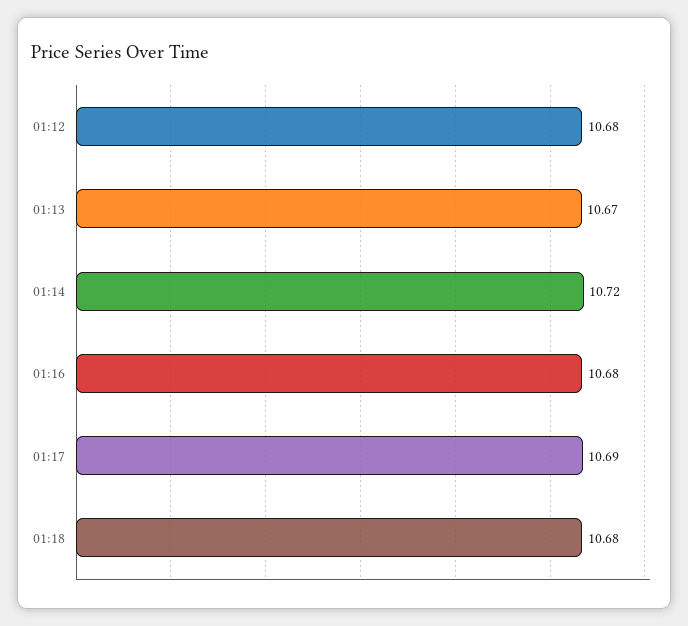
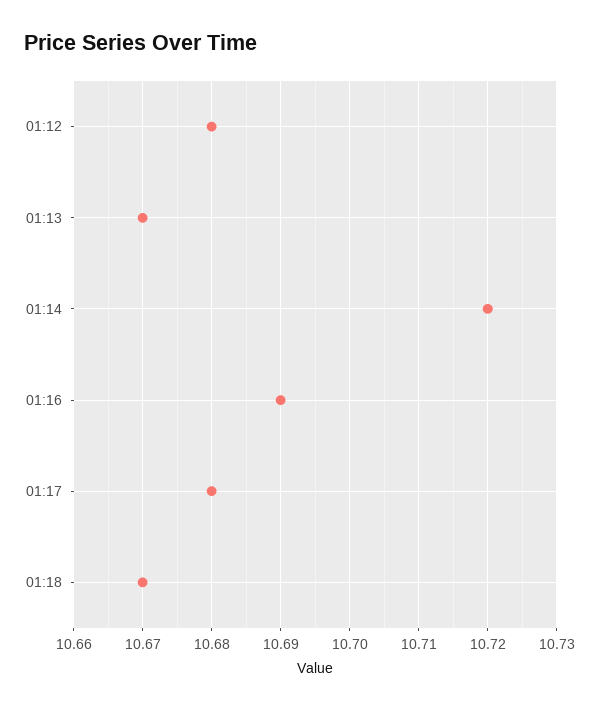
01:16: 10.68 -> 10.69
01:17: 10.69 -> 10.68
01:18: 10.68 -> 10.67

